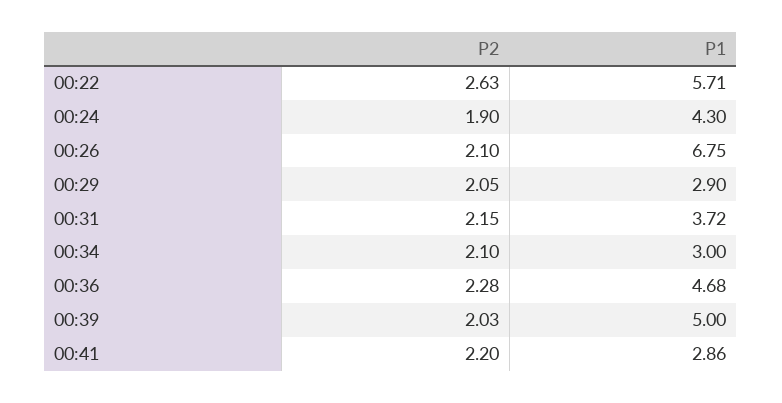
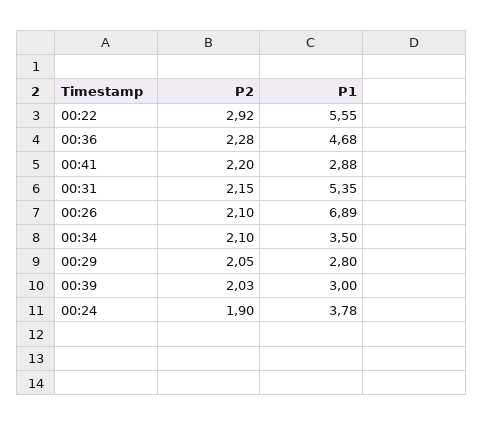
P2, 00:22: 2.63 -> 2.92
P1, 00:22: 5.71 -> 5.55
P1, 00:24: 4.3 -> 3.78
P1, 00:26: 6.75 -> 6.89
P1, 00:29: 2.9 -> 2.8
P1, 00:31: 3.72 -> 5.35
P1, 00:34: 3 -> 3.5
P1, 00:39: 5 -> 3
P1, 00:41: 2.86 -> 2.88

